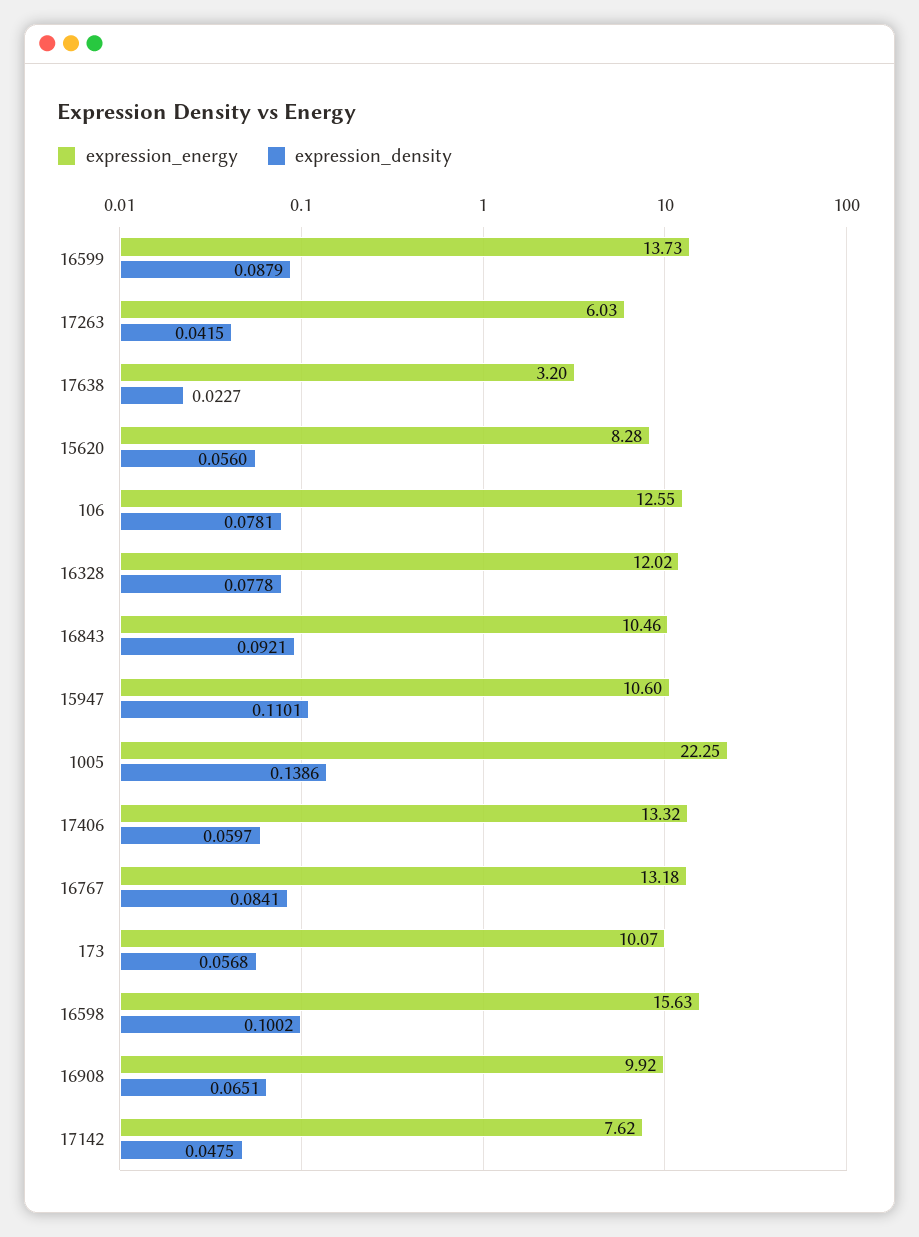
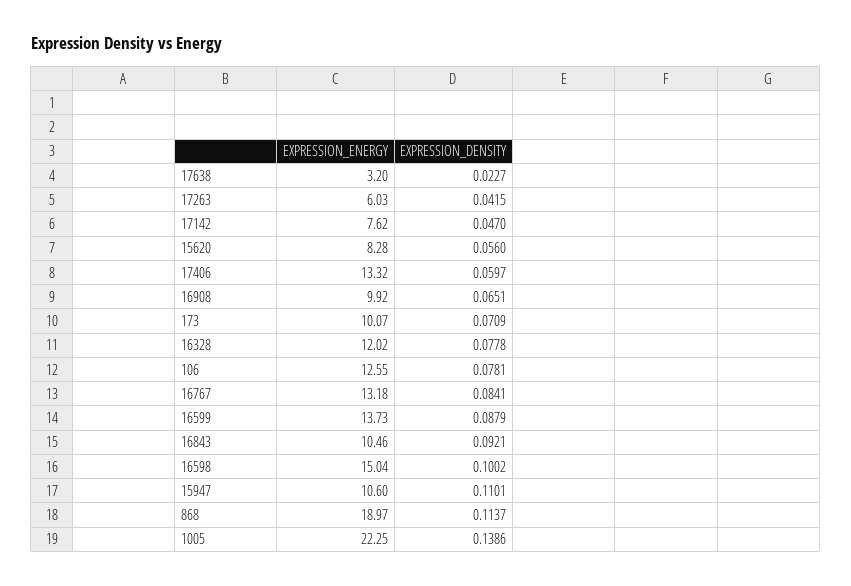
expression_density, 173: 0.0568 -> 0.0709
expression_energy, 16598: 15.63 -> 15.04
expression_density, 17142: 0.0475 -> 0.047
expression_energy, 868: none -> 18.97
expression_density, 868: none -> 0.1137

